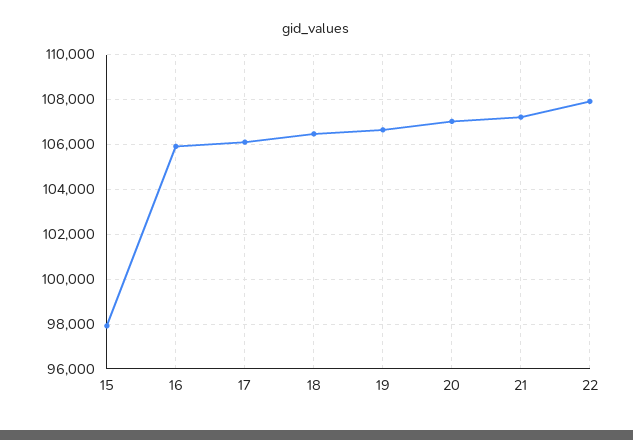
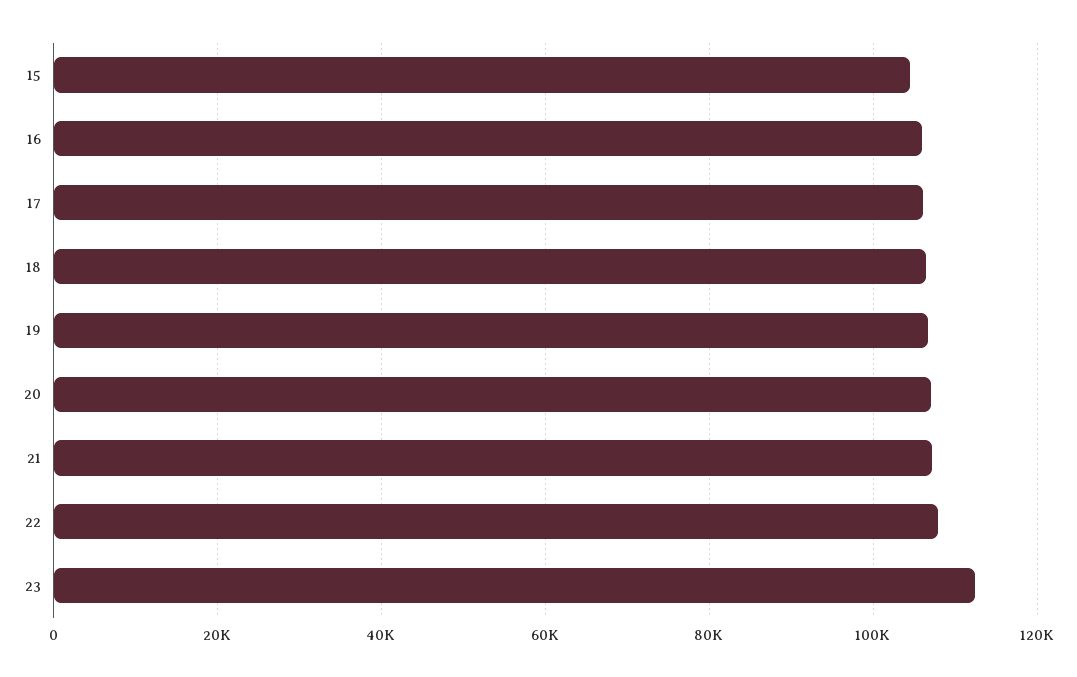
15: 98000 -> 104000
23: none -> 112000

